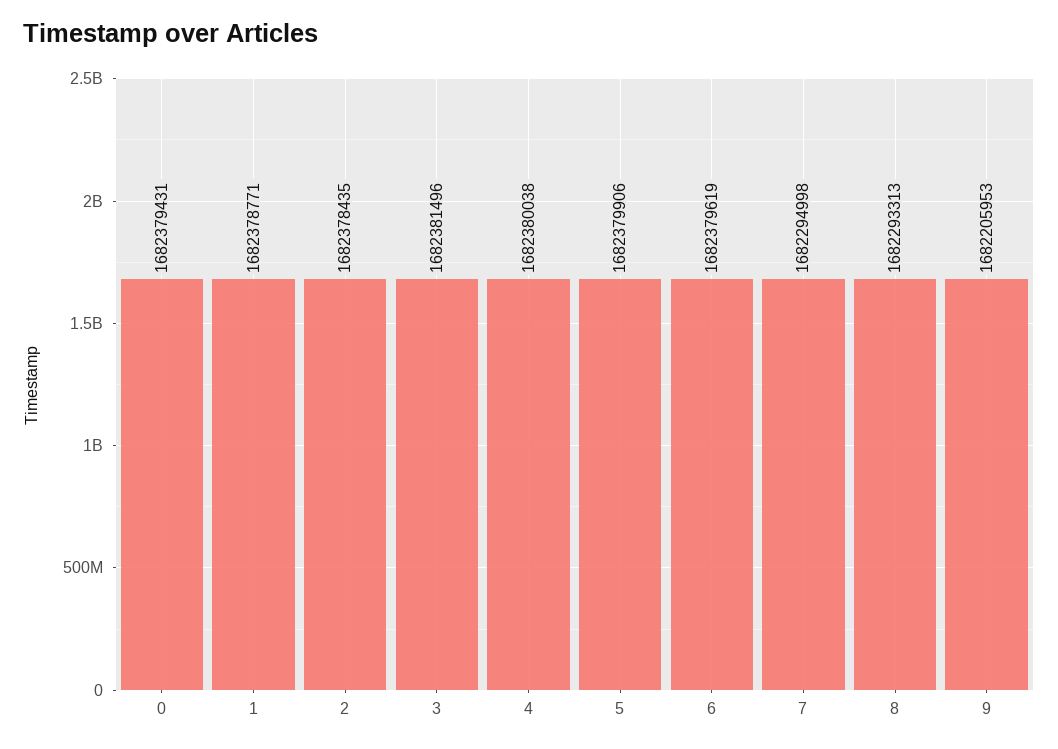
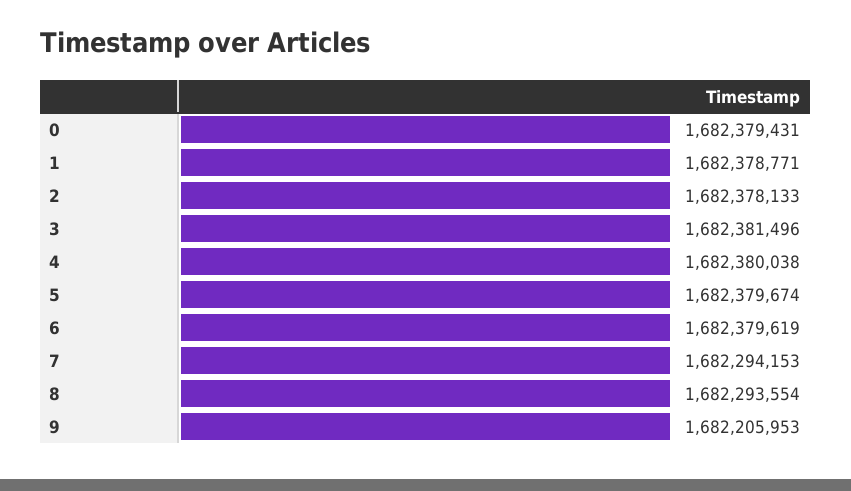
2: 1682378435 -> 1682378133
5: 1682379906 -> 1682379674
7: 1682294998 -> 1682294153
8: 1682293313 -> 1682293554

